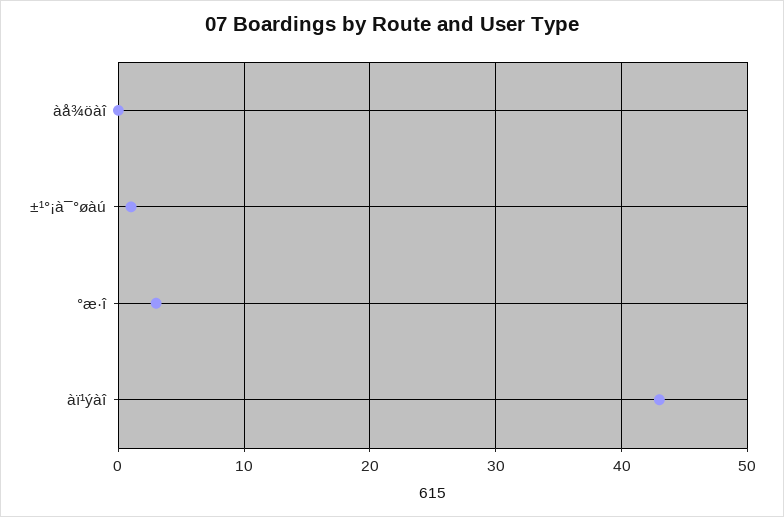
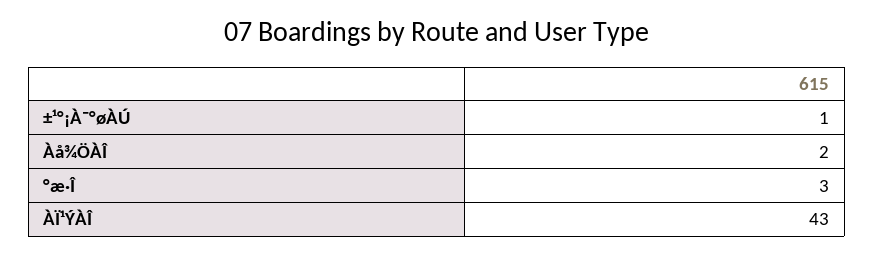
àå¾öàî: 0 -> 2

